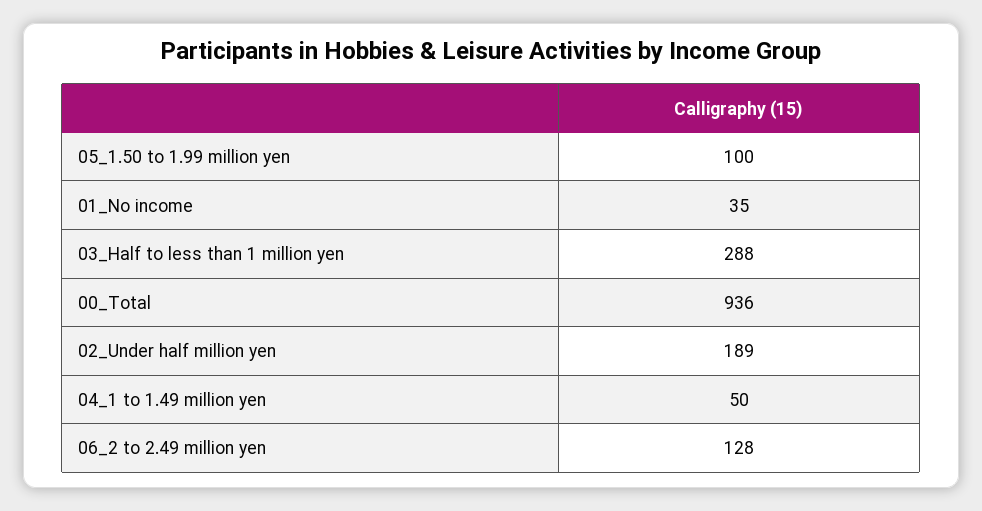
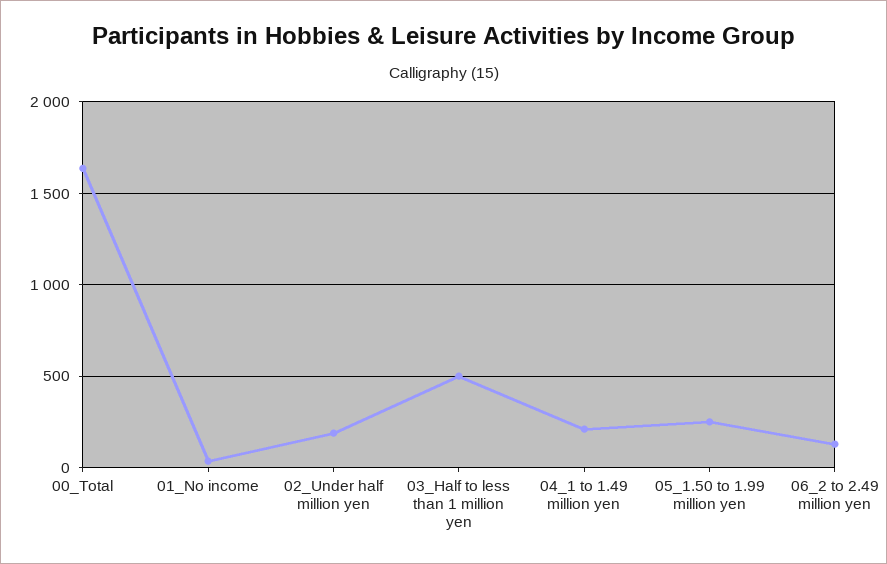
05_1.50 to 1.99 million yen: 100 -> 250
03_Half to less than 1 million yen: 288 -> 500
00_Total: 936 -> 1650
04_1 to 1.49 million yen: 50 -> 200

